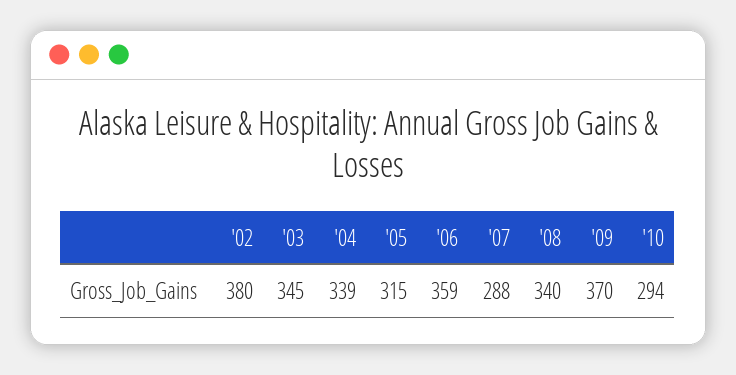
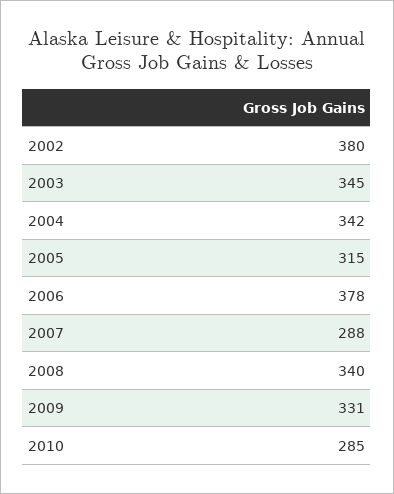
'04: 339 -> 342
'06: 359 -> 378
'09: 370 -> 331
'10: 294 -> 285

